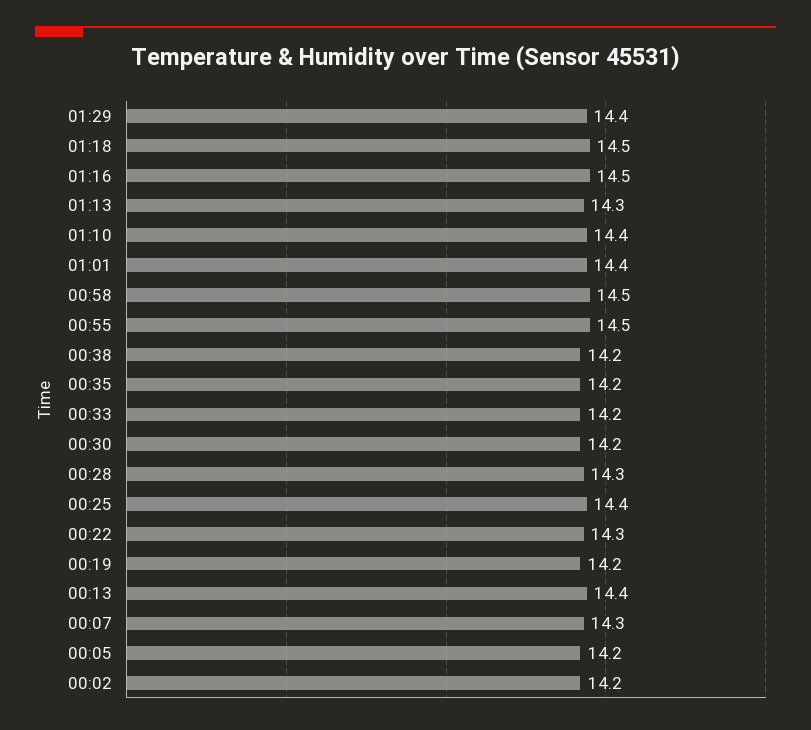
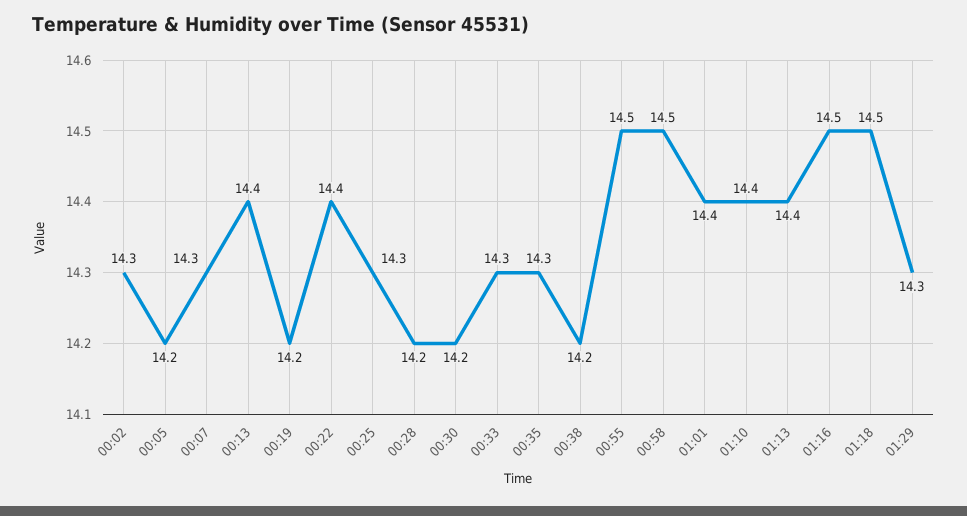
01:29: 14.4 -> 14.3
01:13: 14.3 -> 14.4
00:35: 14.2 -> 14.3
00:33: 14.2 -> 14.3
00:28: 14.3 -> 14.2
00:25: 14.4 -> 14.3
00:22: 14.3 -> 14.4
00:02: 14.2 -> 14.3

